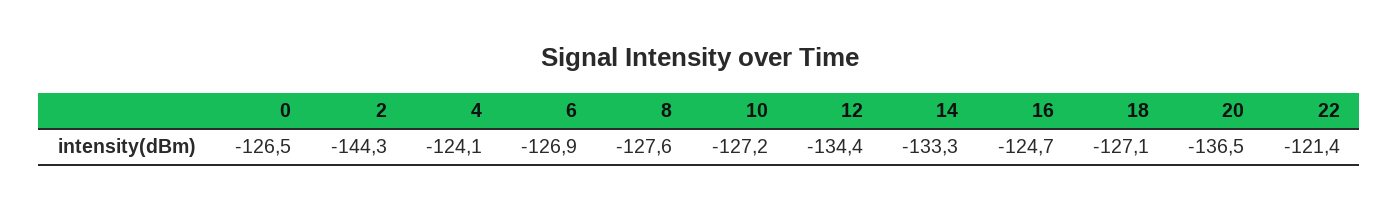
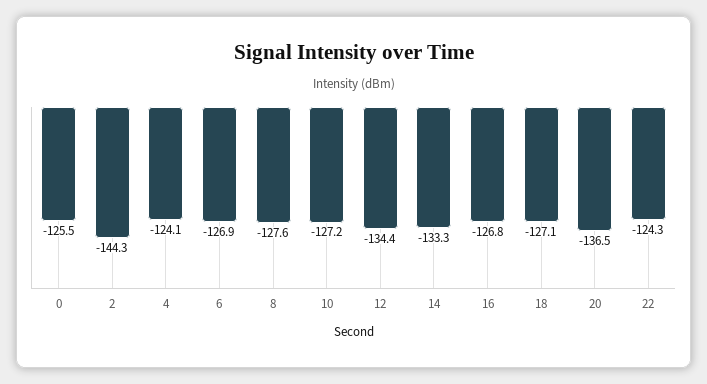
0: -126.5 -> -125.5
16: -124.7 -> -126.8
22: -121.4 -> -124.3

